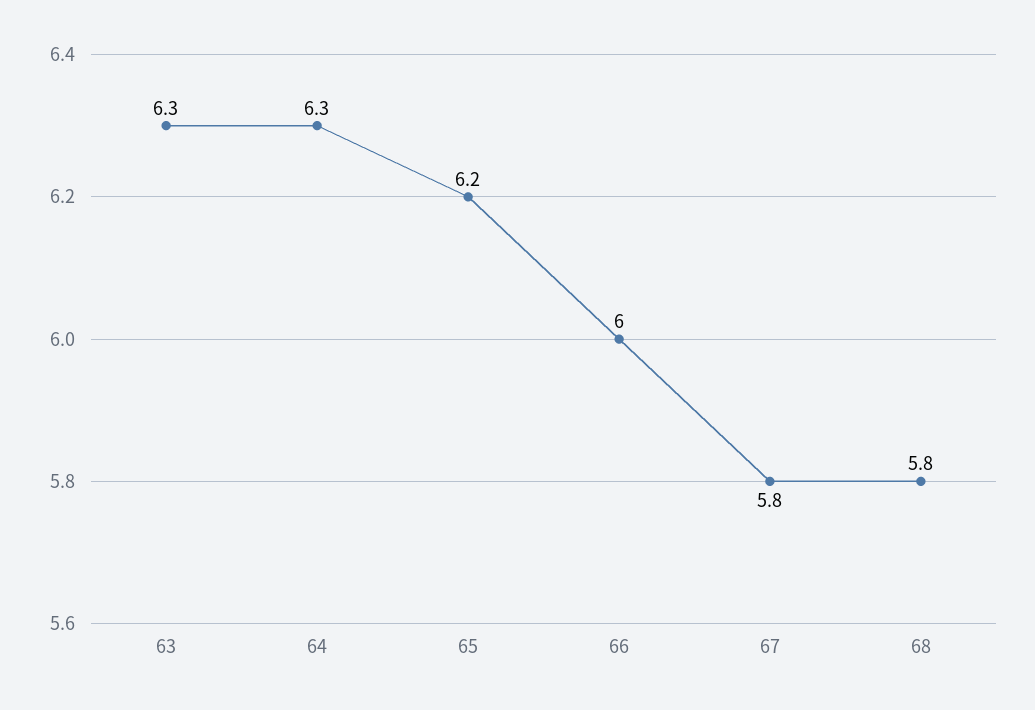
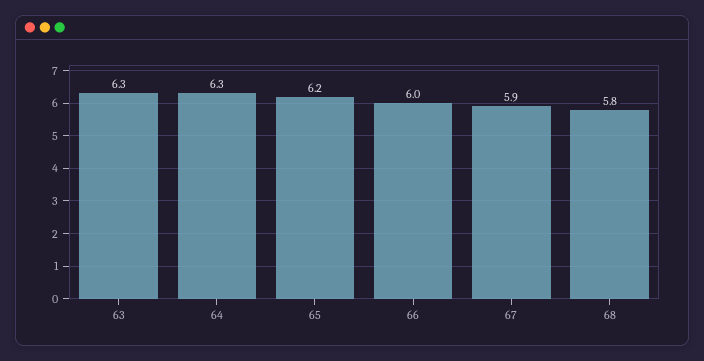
67: 5.8 -> 5.9

